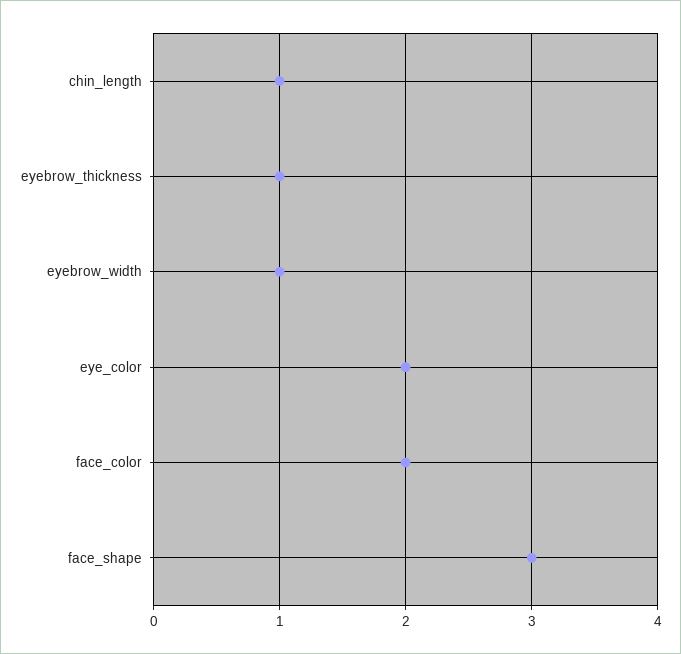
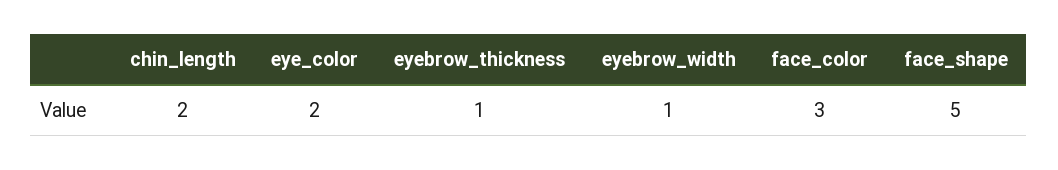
chin_length: 1 -> 2
face_color: 2 -> 3
face_shape: 3 -> 5

